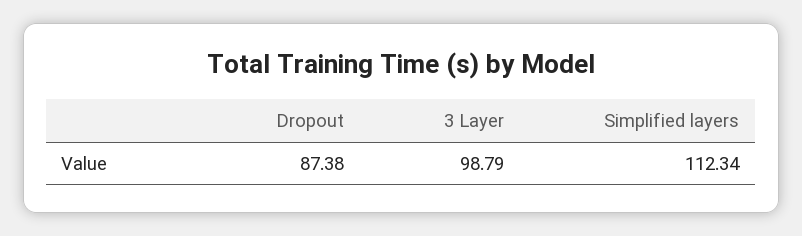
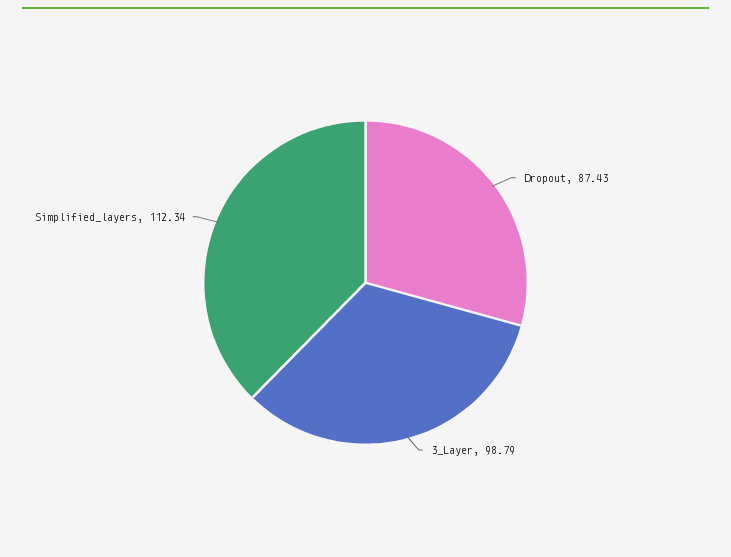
Dropout: 87.38 -> 87.43

